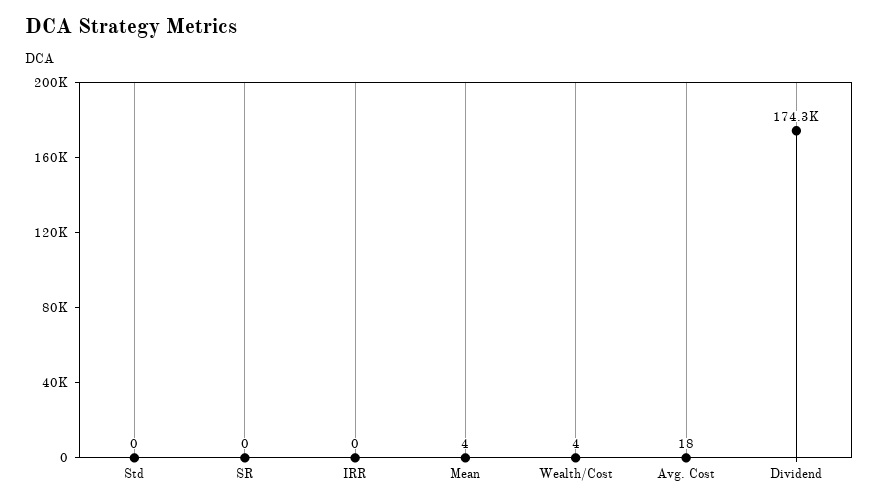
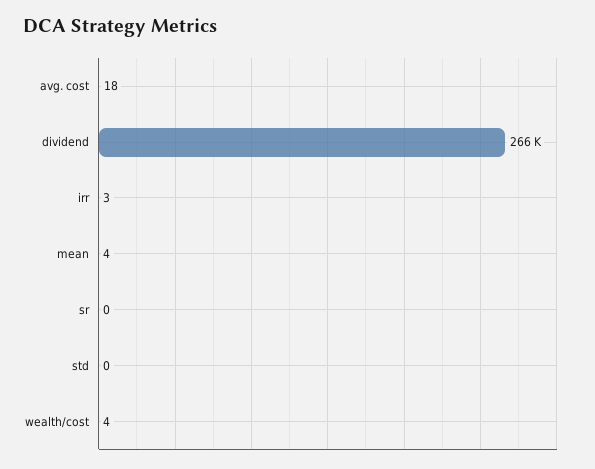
IRR: 0 -> 3
Dividend: 174300 -> 266000

